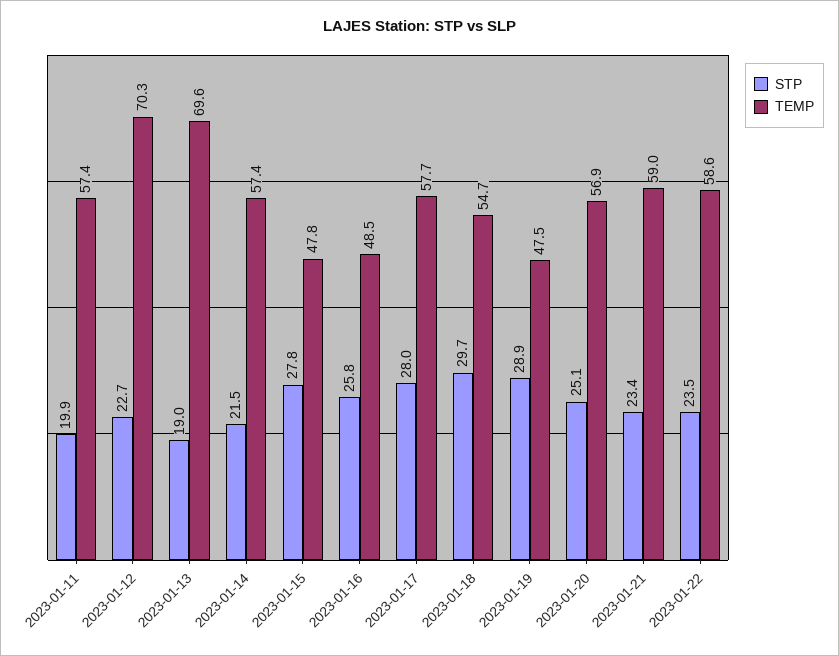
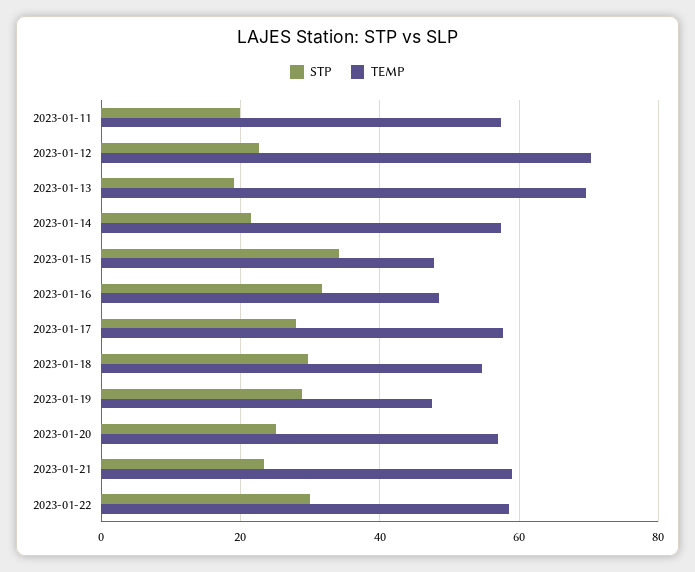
STP, 2023-01-15: 27.8 -> 34
STP, 2023-01-16: 25.8 -> 32
STP, 2023-01-22: 23.5 -> 30

